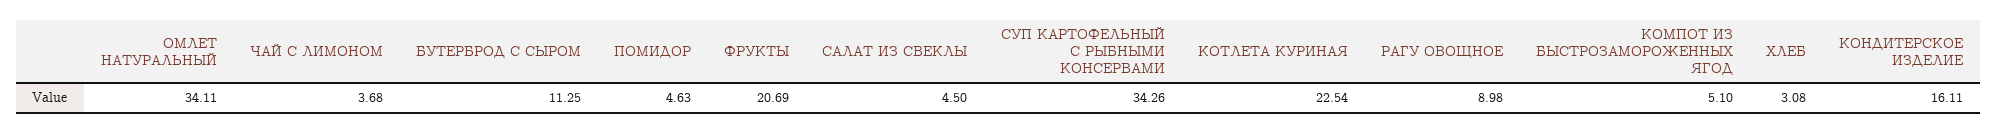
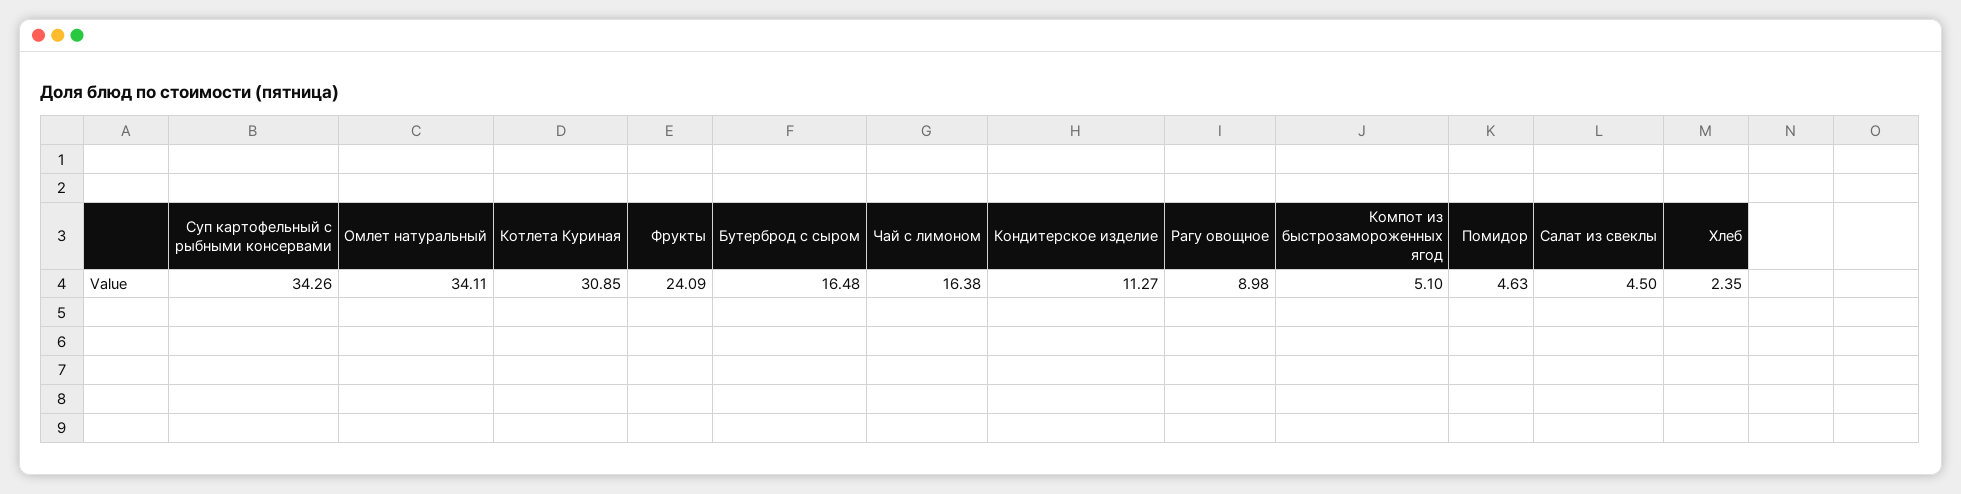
ЧАЙ С ЛИМОНОМ: 3.68 -> 16.38
БУТЕРБРОД С СЫРОМ: 11.25 -> 16.48
ФРУКТЫ: 20.69 -> 24.09
КОТЛЕТА КУРИНАЯ: 22.54 -> 30.85
ХЛЕБ: 3.08 -> 2.35
КОНДИТЕРСКОЕ ИЗДЕЛИЕ: 16.11 -> 11.27

